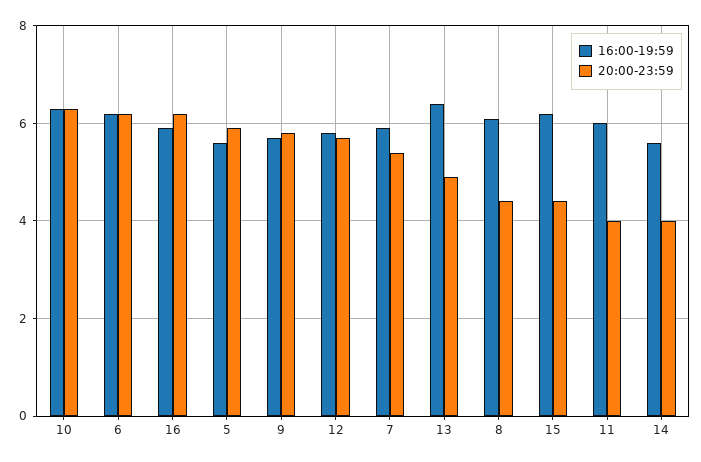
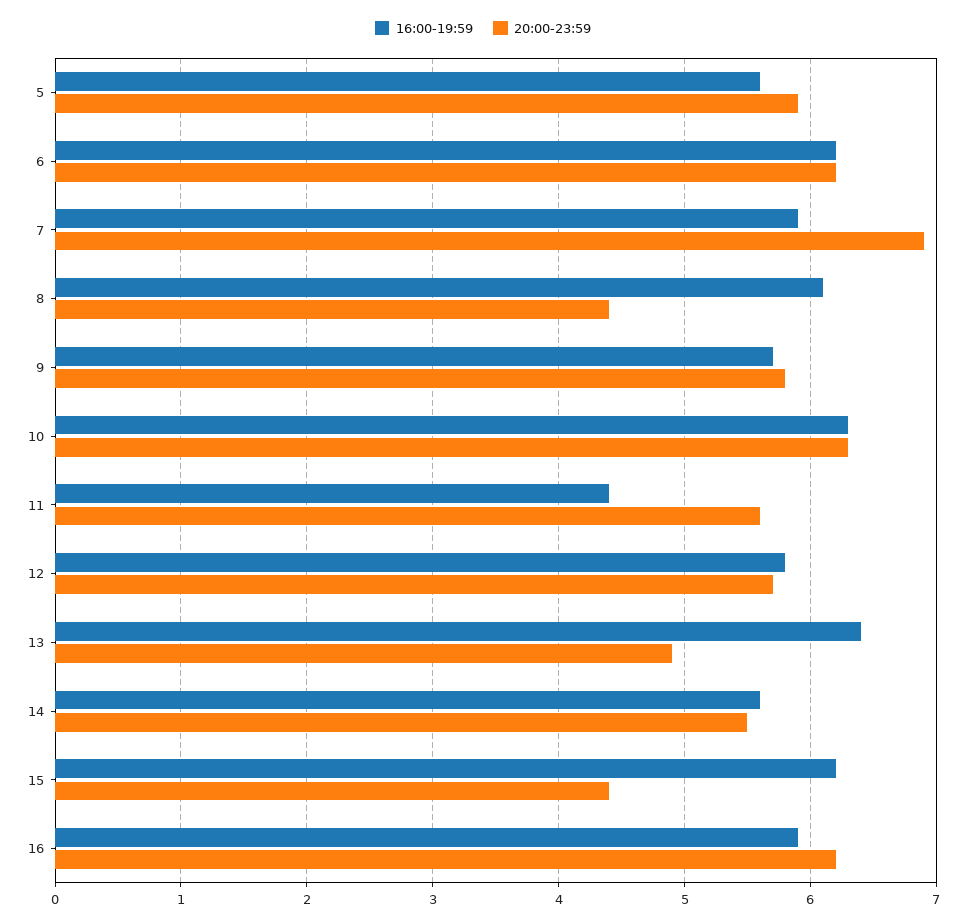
20:00-23:59, 7: 5.5 -> 6.9
16:00-19:59, 11: 6 -> 4.4
20:00-23:59, 11: 4 -> 5.6
20:00-23:59, 14: 4 -> 5.5

